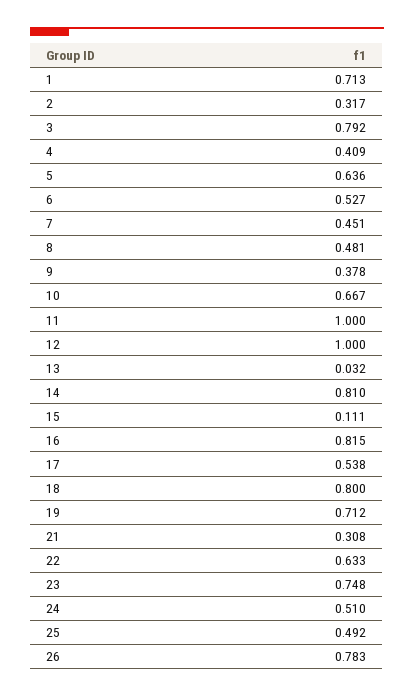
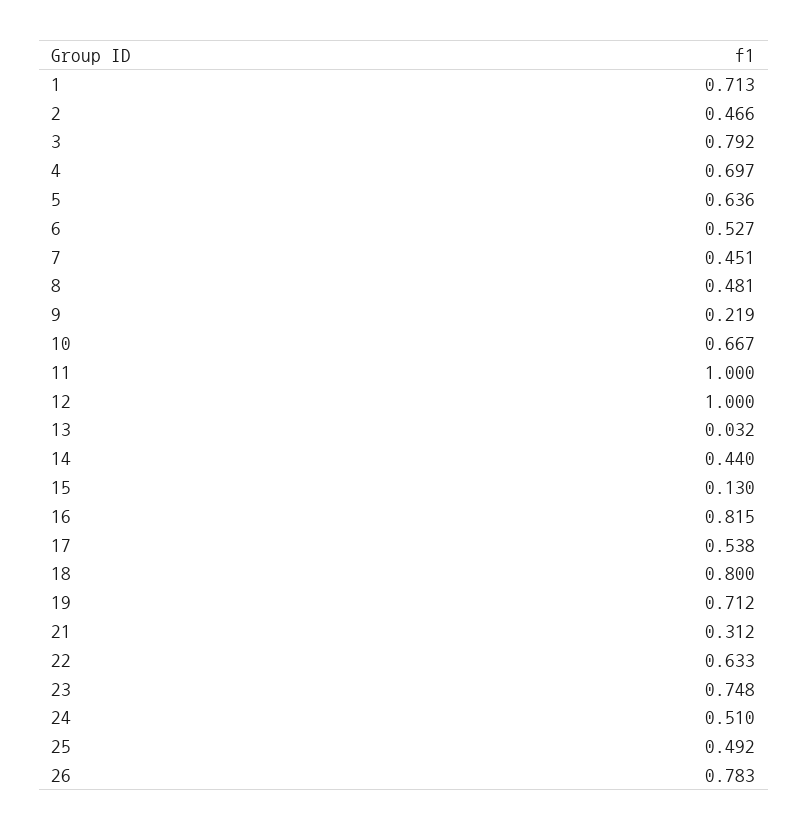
2: 0.317 -> 0.466
4: 0.409 -> 0.697
9: 0.378 -> 0.219
14: 0.81 -> 0.44
15: 0.111 -> 0.13
21: 0.308 -> 0.312

